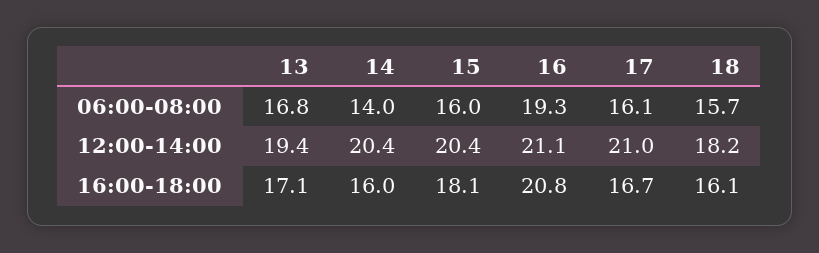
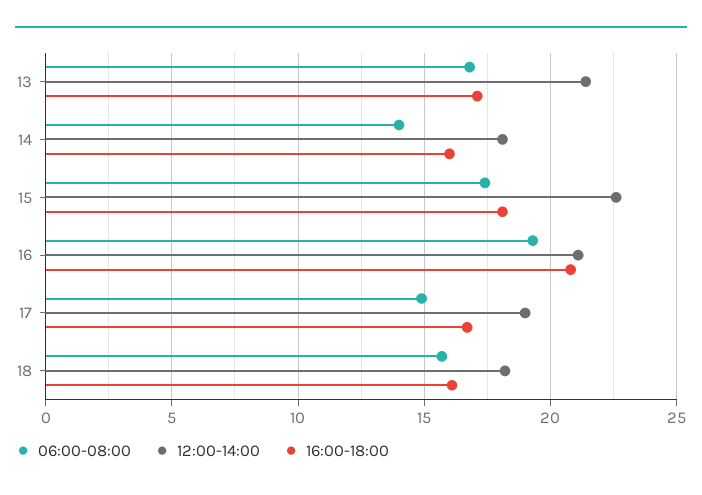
06:00-08:00, 15: 16 -> 17.5
06:00-08:00, 17: 16.1 -> 15
12:00-14:00, 13: 19.4 -> 21.5
12:00-14:00, 14: 20.4 -> 18
12:00-14:00, 15: 20.4 -> 22.5
12:00-14:00, 17: 21 -> 19

